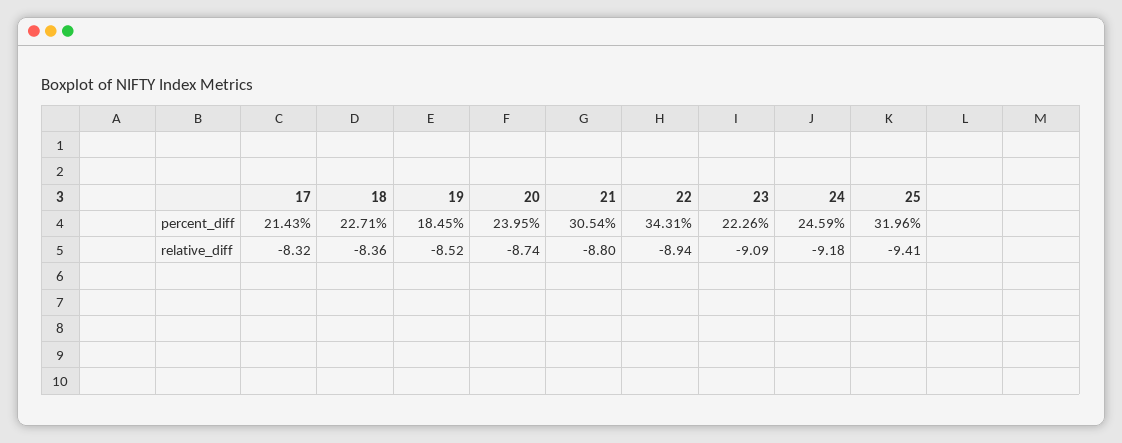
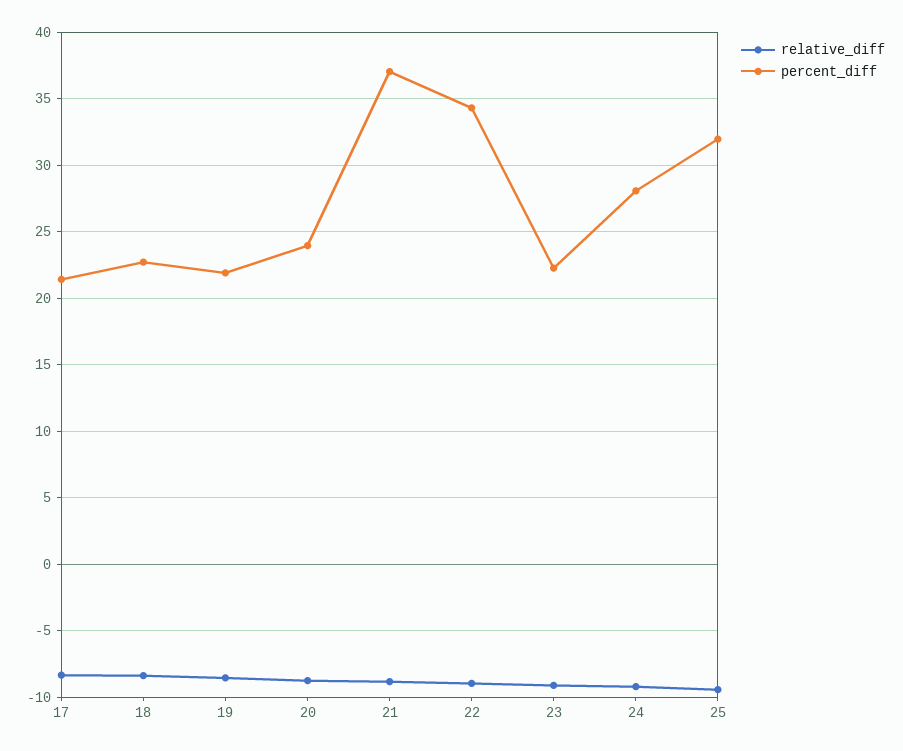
percent_diff, 19: 18.45 -> 22
percent_diff, 21: 30.54 -> 37
percent_diff, 24: 24.59 -> 28

